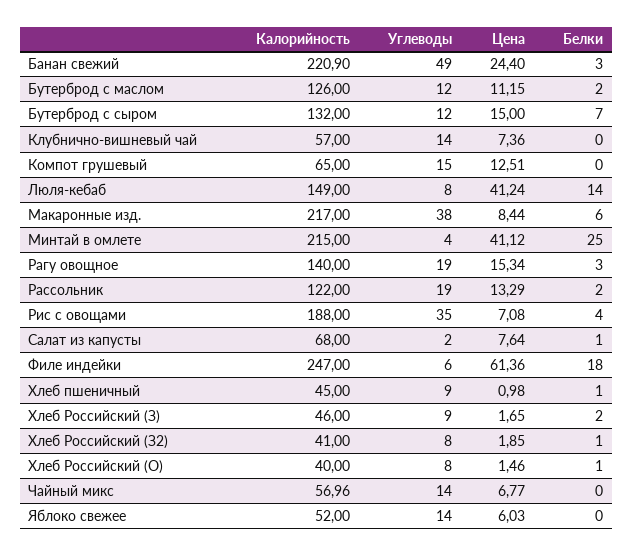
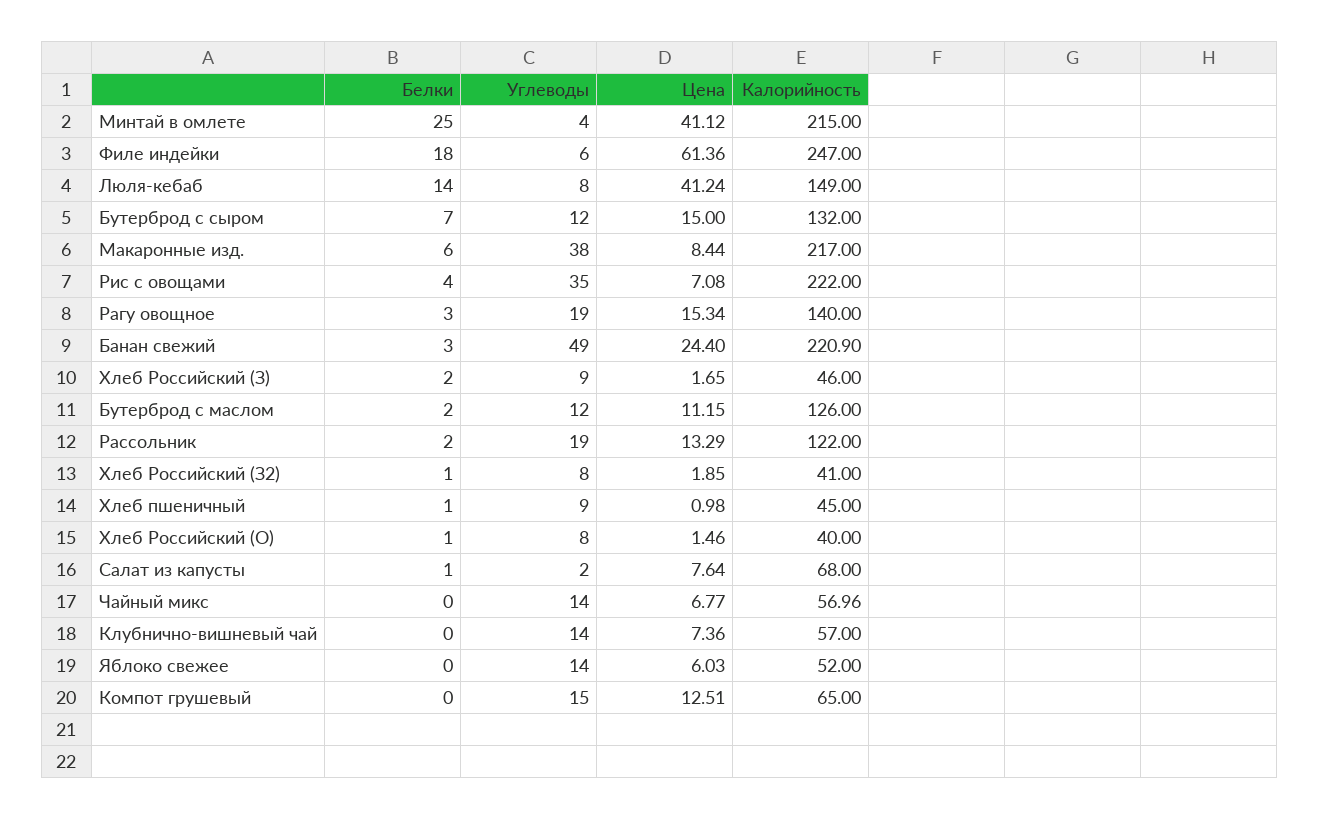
Калорийность, Рис с овощами: 188 -> 222

